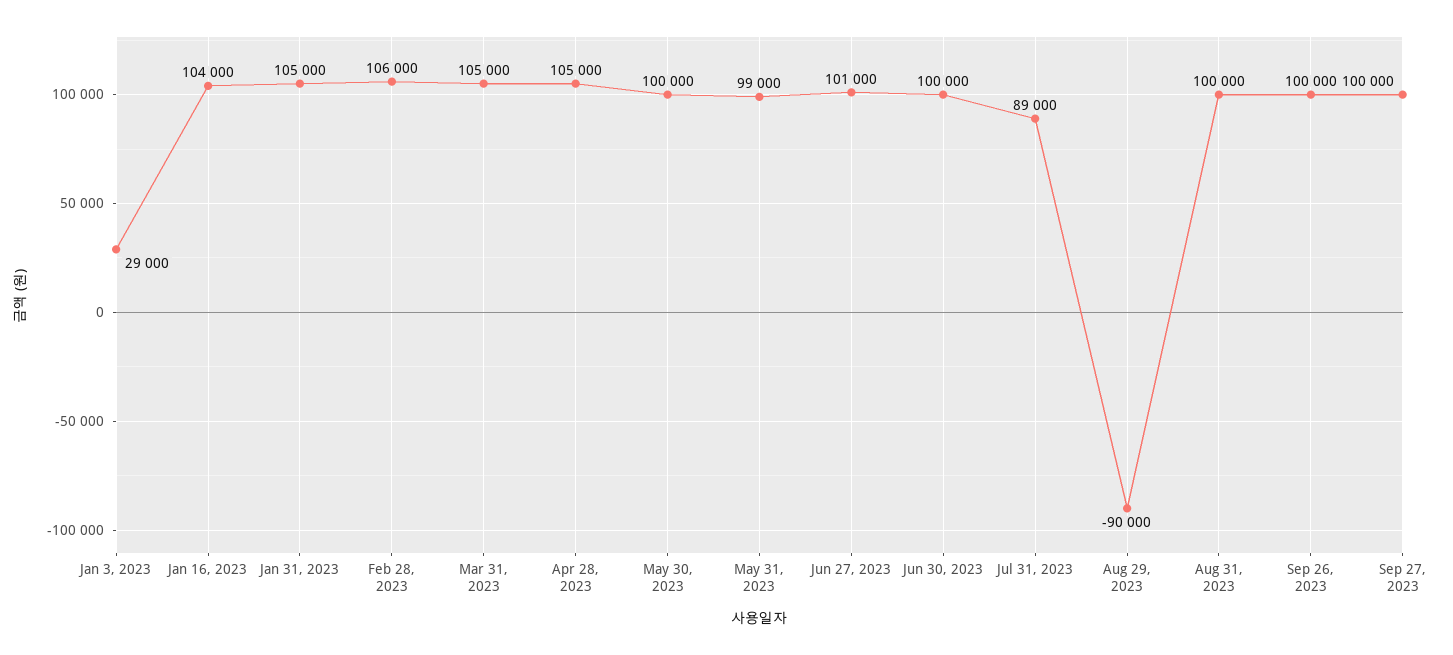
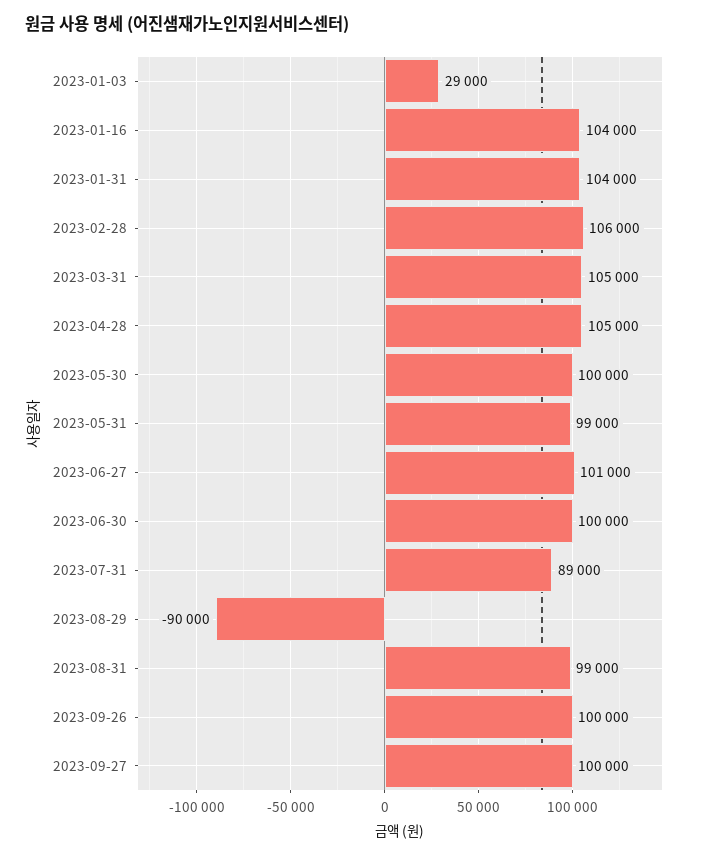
Jan 31, 2023: 105000 -> 104000
Aug 31, 2023: 100000 -> 99000

